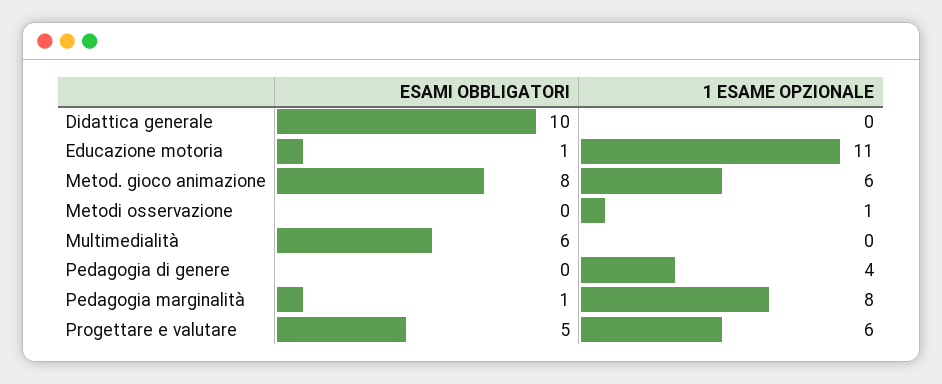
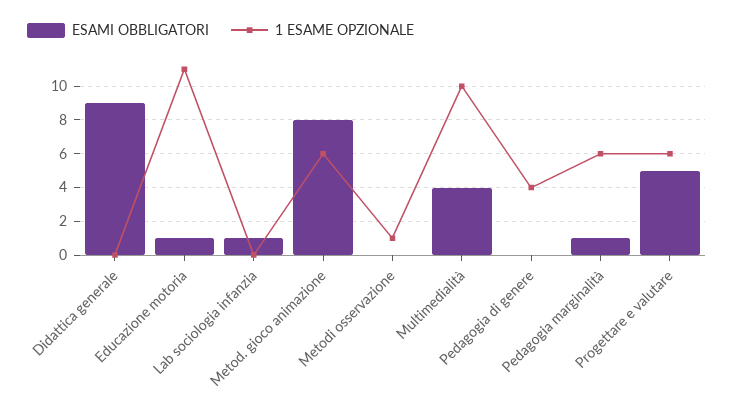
ESAMI OBBLIGATORI, Didattica generale: 10 -> 9
ESAMI OBBLIGATORI, Multimedialità: 6 -> 4
1 ESAME OPZIONALE, Multimedialità: 0 -> 10
1 ESAME OPZIONALE, Pedagogia marginalità: 8 -> 6
ESAMI OBBLIGATORI, Lab sociologia infanzia: none -> 1
1 ESAME OPZIONALE, Lab sociologia infanzia: none -> 0

